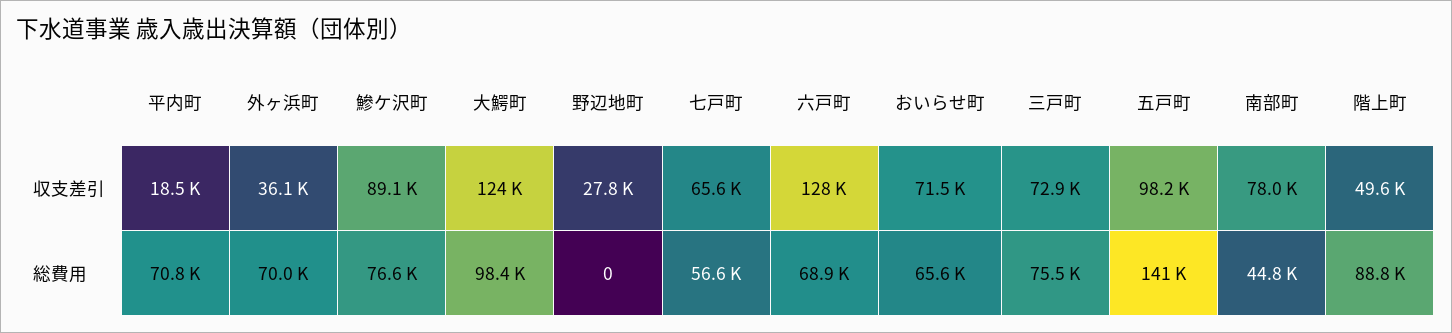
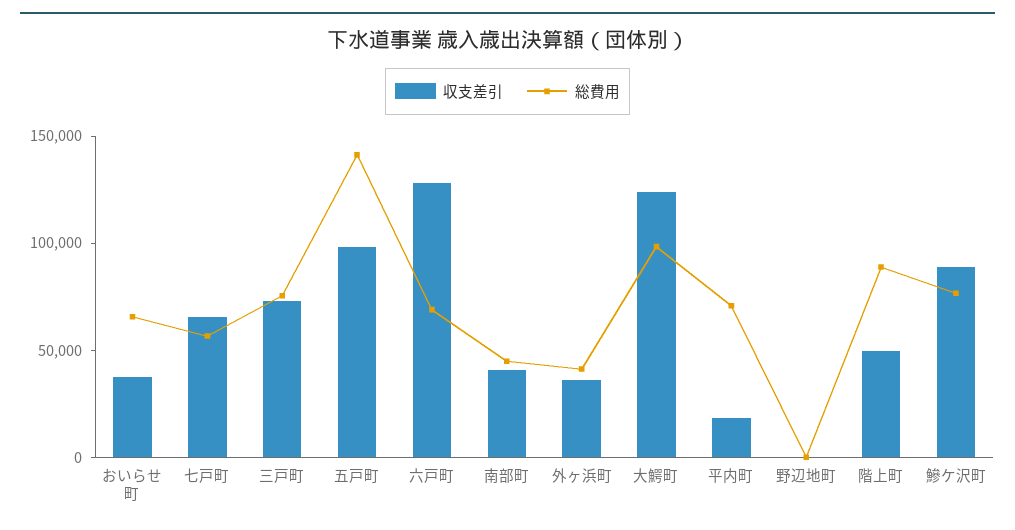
収支差引, 野辺地町: 27800 -> 0
収支差引, おいらせ町: 71500 -> 40000
収支差引, 南部町: 78000 -> 40000
総費用, 外ヶ浜町: 70000 -> 40000

